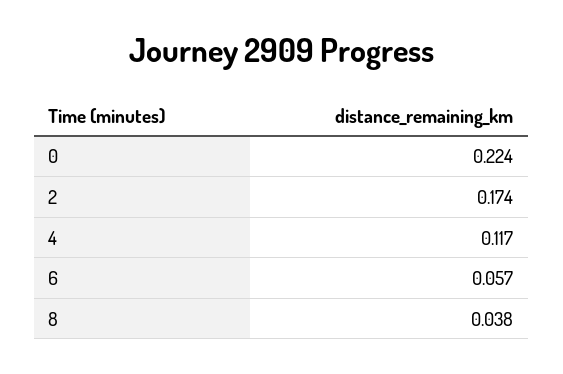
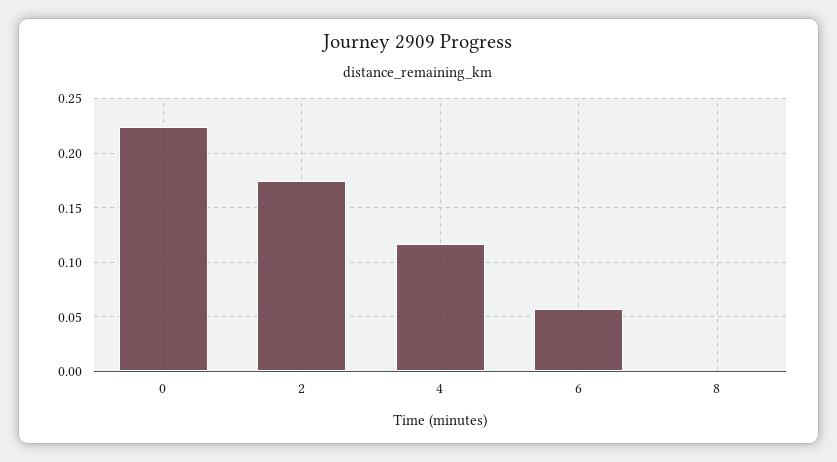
8: 0.038 -> 0

